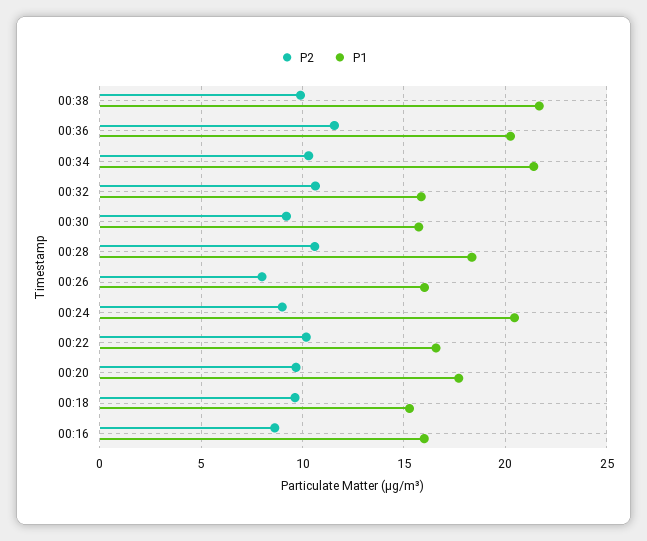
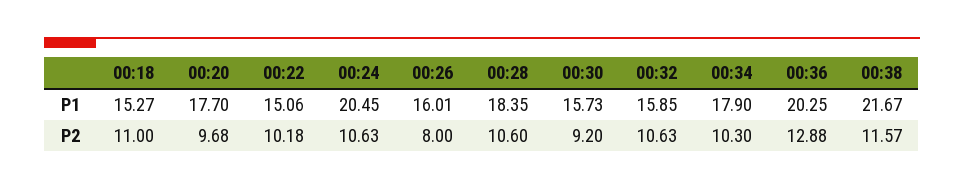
P2, 00:38: 10 -> 11.57
P2, 00:36: 11.5 -> 12.88
P1, 00:34: 21.5 -> 17.9
P2, 00:24: 9 -> 10.63
P1, 00:22: 16.5 -> 15.06
P2, 00:18: 9.5 -> 11
P2, 00:16: 8.5 -> none
P1, 00:16: 16 -> none

